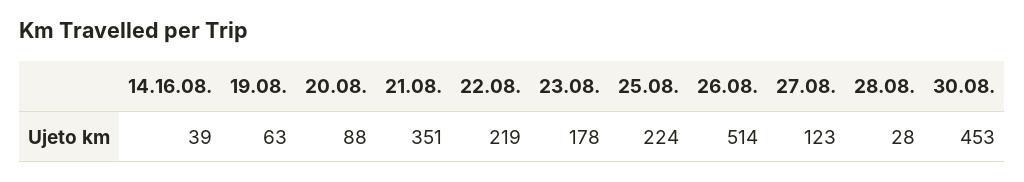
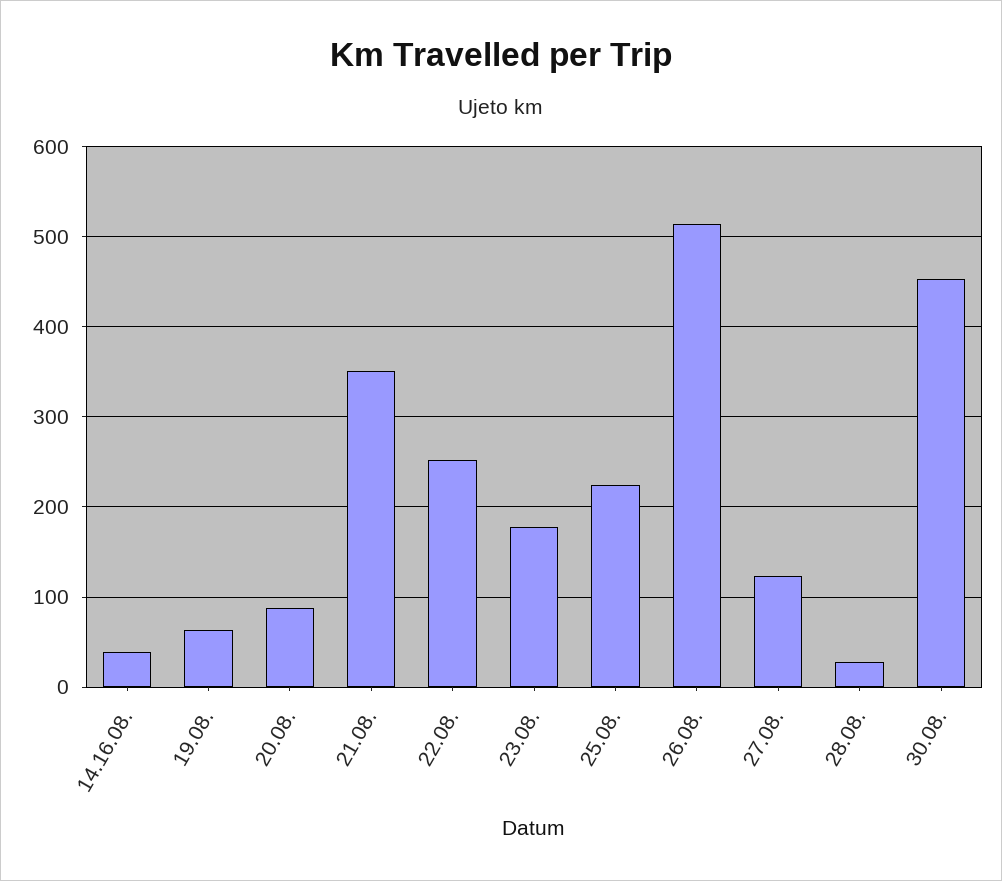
22.08.: 219 -> 250

